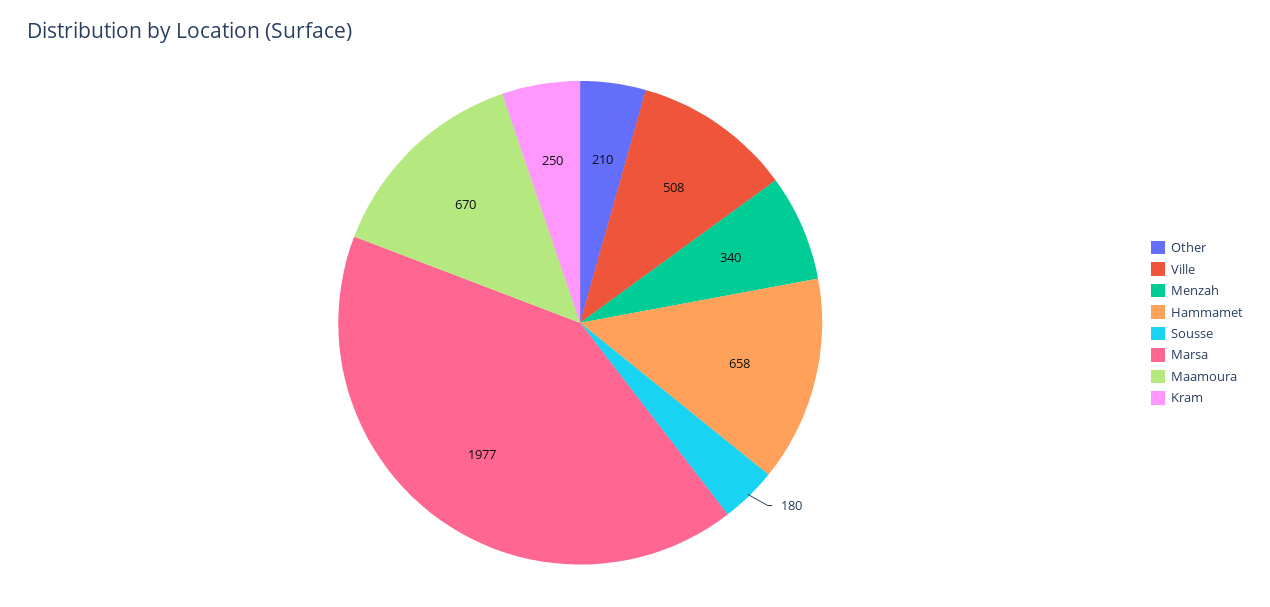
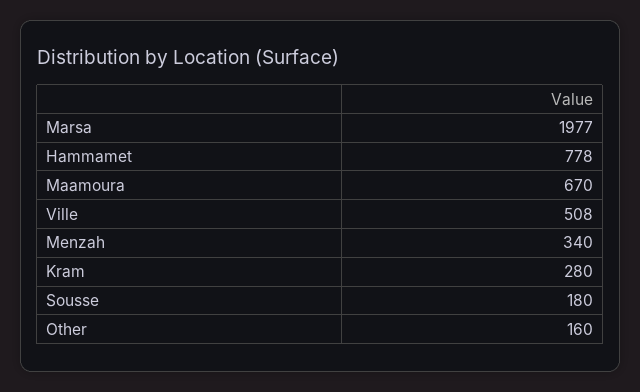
Other: 210 -> 160
Hammamet: 658 -> 778
Kram: 250 -> 280

